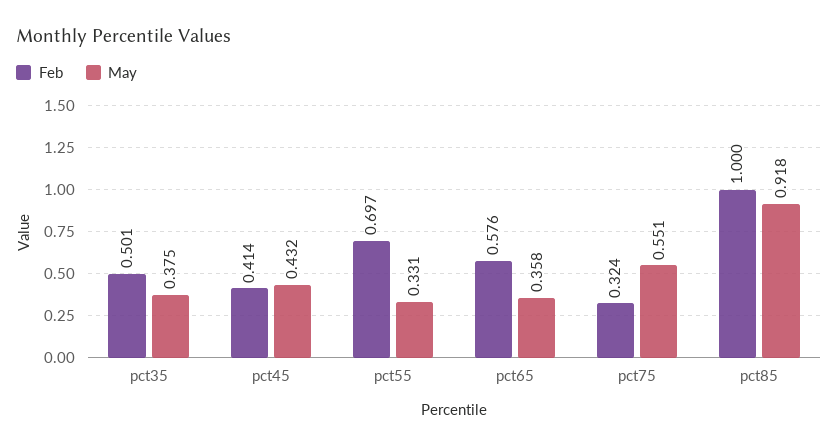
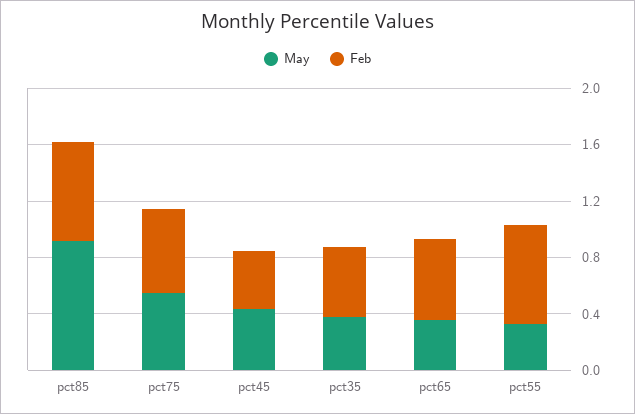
Feb, pct75: 0.324 -> 0.6
Feb, pct85: 1 -> 0.7

